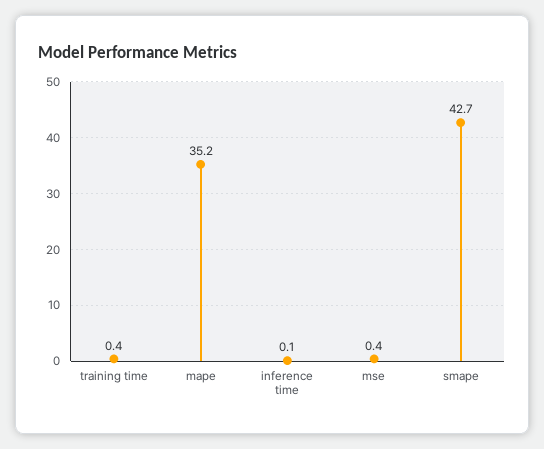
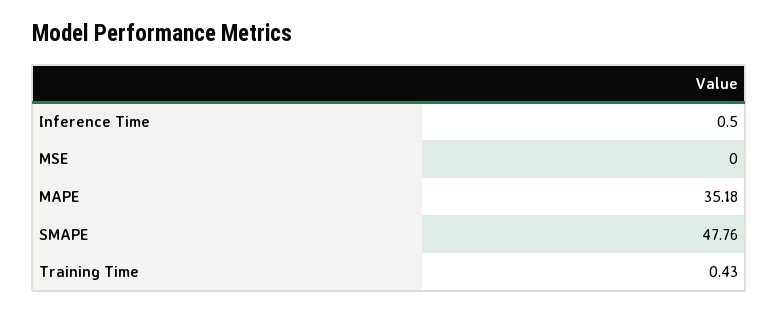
inference time: 0.1 -> 0.5
mse: 0.4 -> 0
smape: 42.7 -> 47.76

